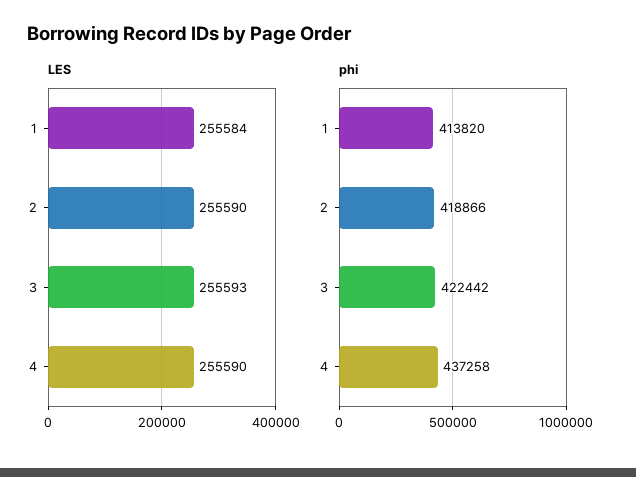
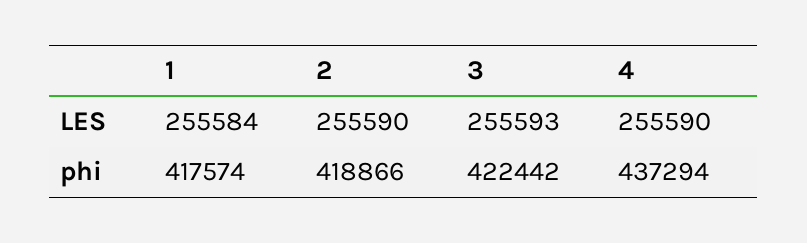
phi, 1: 413820 -> 417574
phi, 4: 437258 -> 437294

